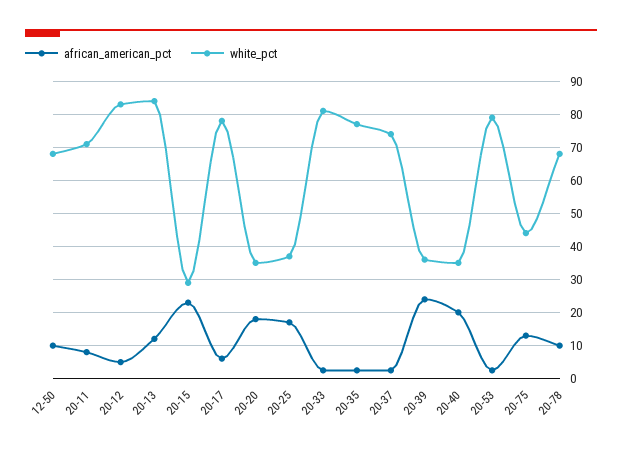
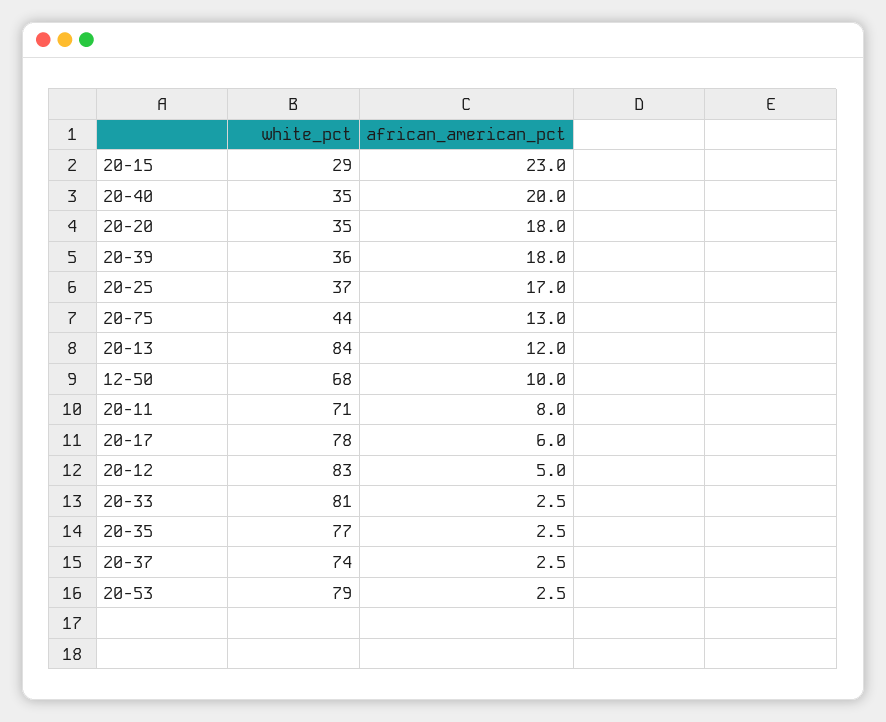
african_american_pct, 20-39: 24 -> 18
african_american_pct, 20-78: 10 -> none
white_pct, 20-78: 68 -> none

